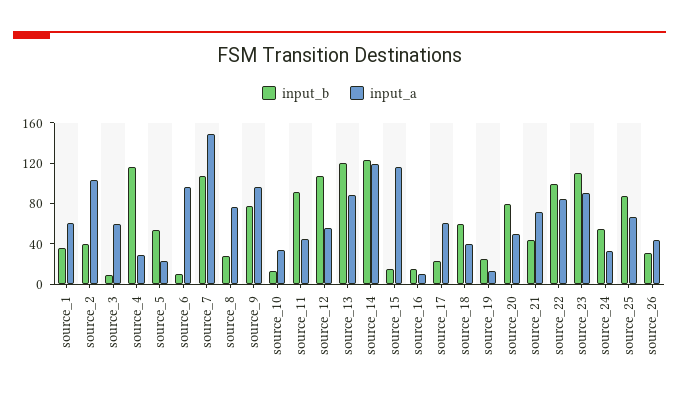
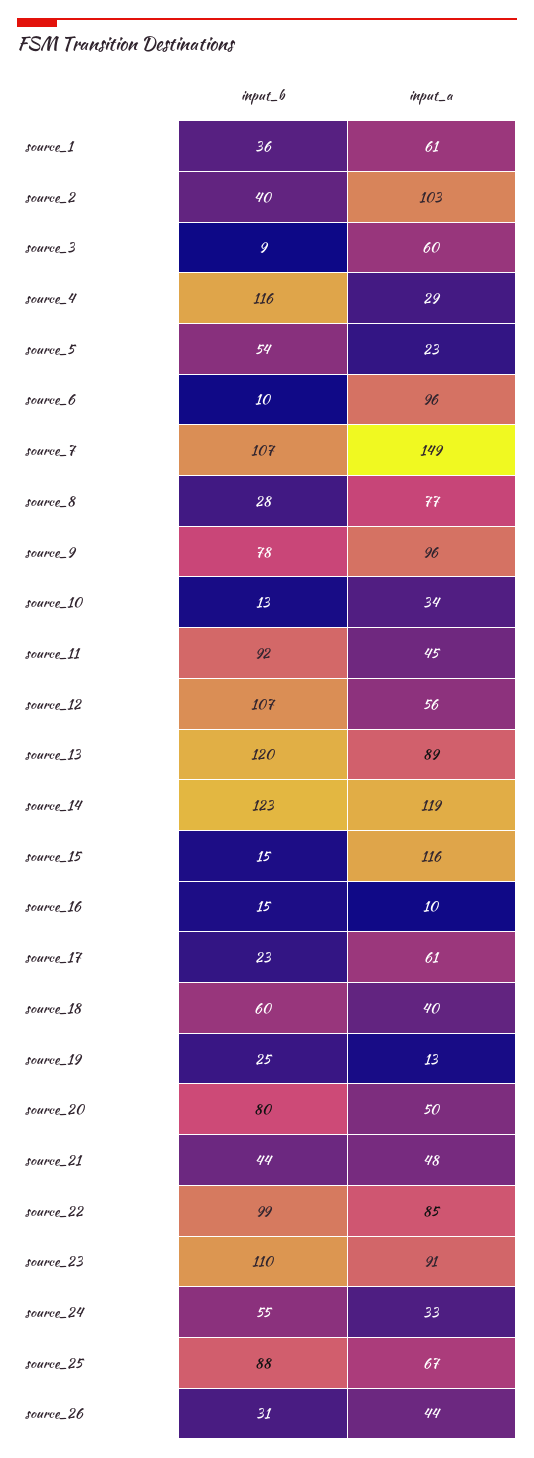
input_a, source_21: 70 -> 48

